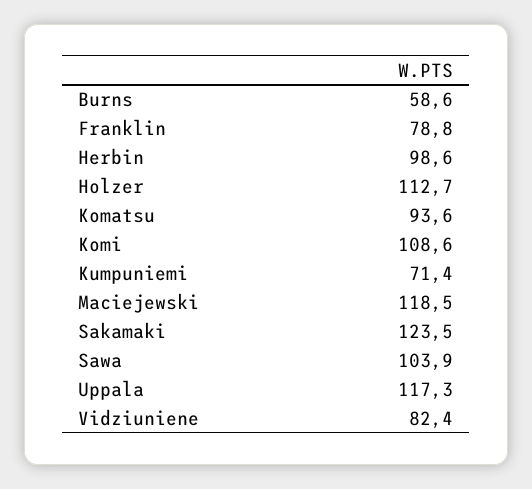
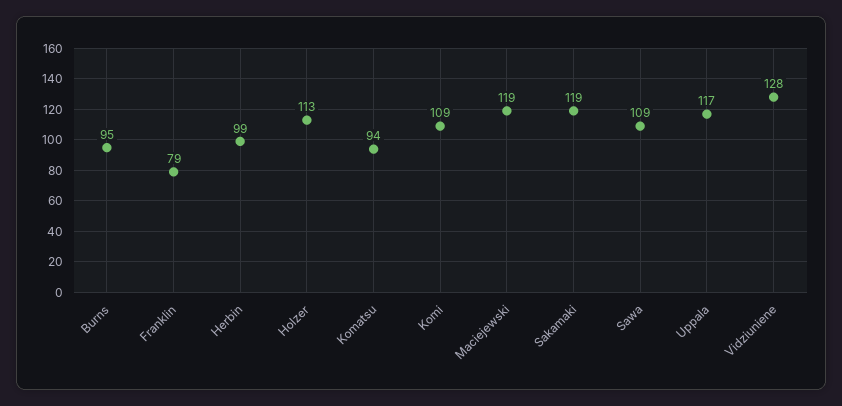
Burns: 58.6 -> 95
Kumpuniemi: 71.4 -> none
Sakamaki: 123.5 -> 119
Sawa: 103.9 -> 109
Vidziuniene: 82.4 -> 128

